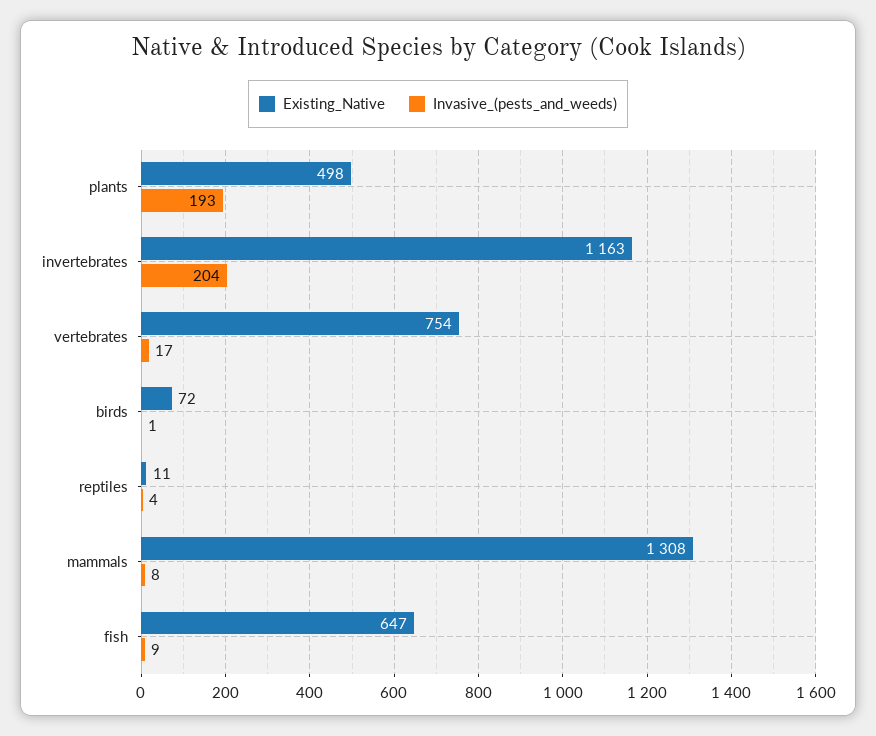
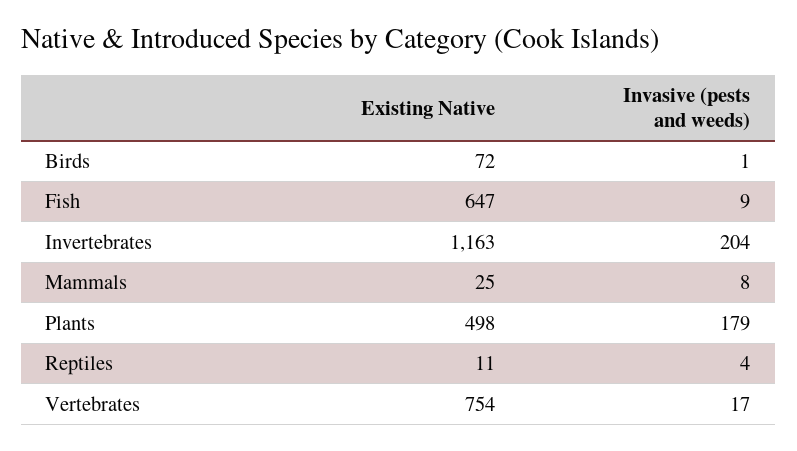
Invasive_(pests_and_weeds), plants: 193 -> 179
Existing_Native, mammals: 1308 -> 25

